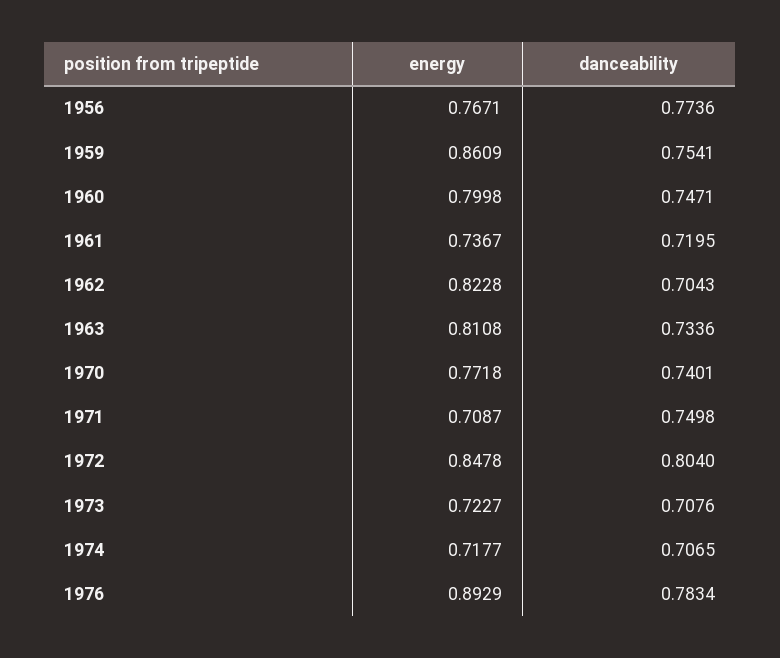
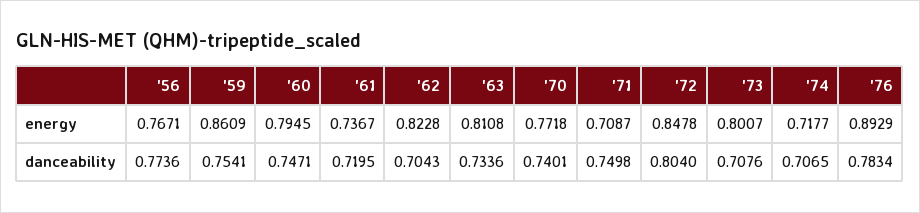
energy, 1960: 0.7998 -> 0.7945
energy, 1973: 0.7227 -> 0.8007

